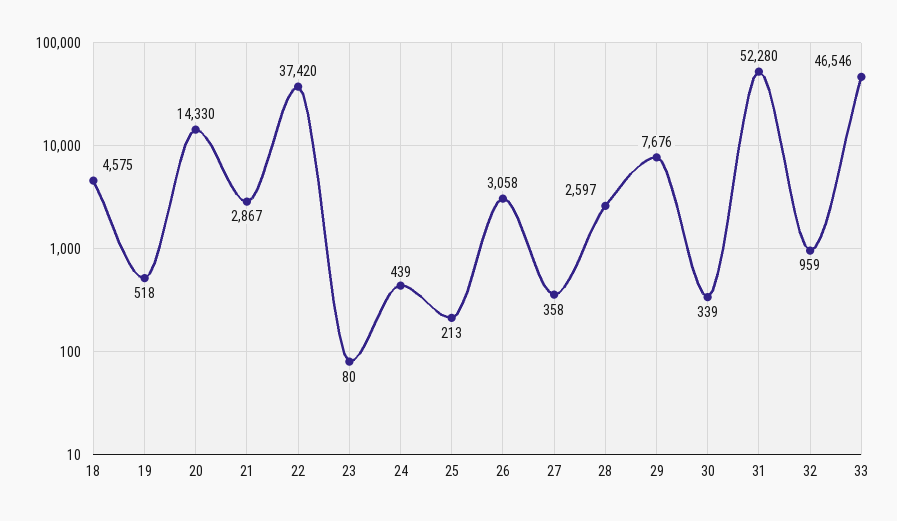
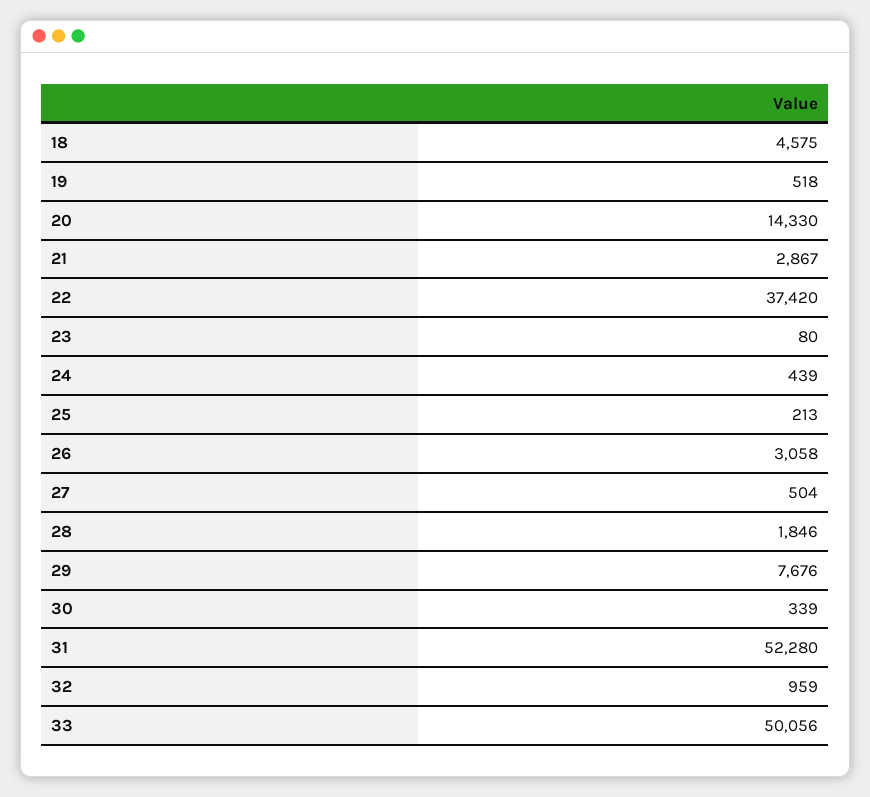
27: 358 -> 504
28: 2597 -> 1846
33: 46546 -> 50056

